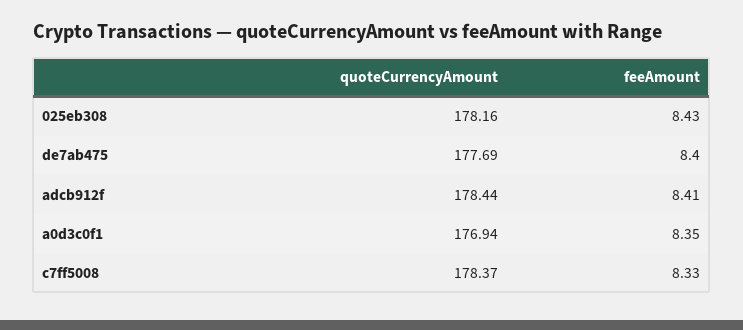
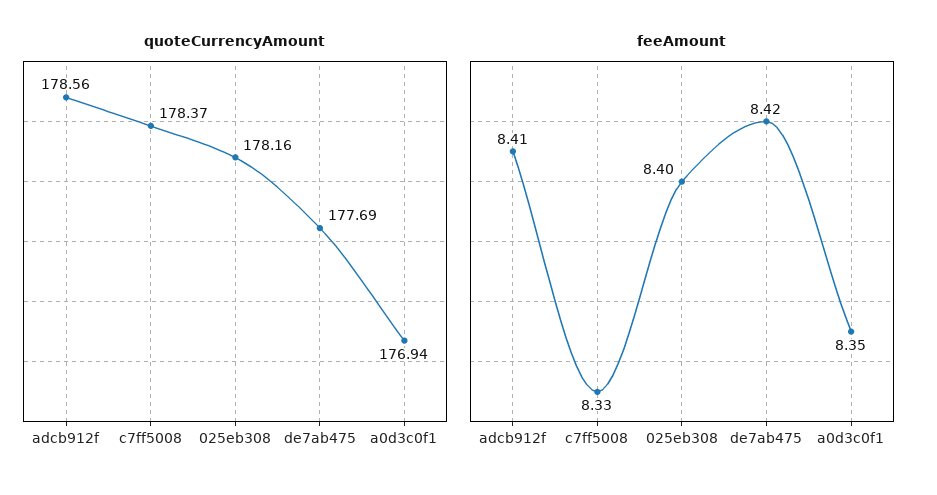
feeAmount, 025eb308: 8.43 -> 8.4
feeAmount, de7ab475: 8.4 -> 8.42
quoteCurrencyAmount, adcb912f: 178.44 -> 178.56

